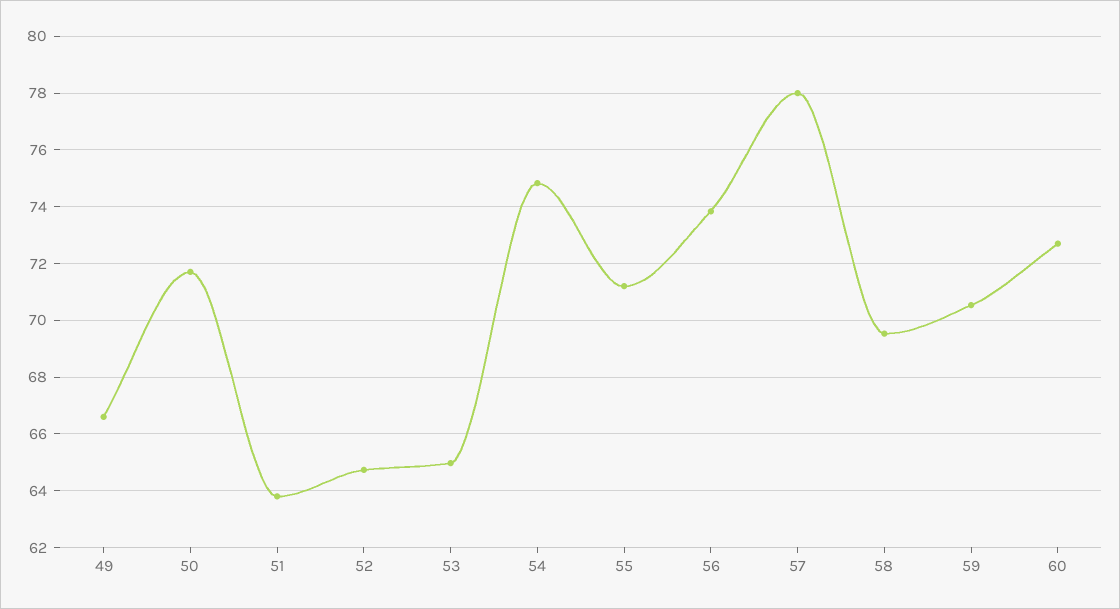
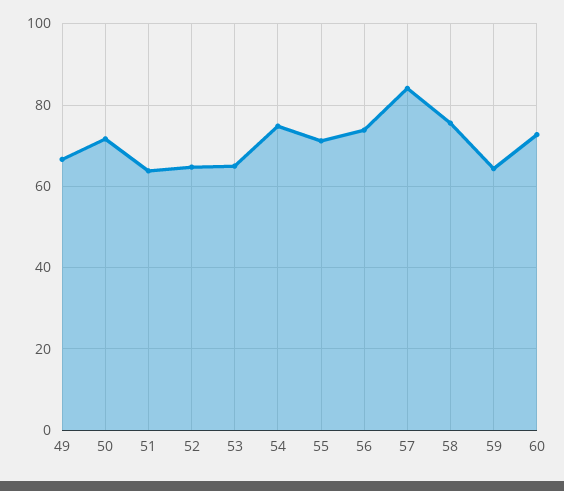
57: 78 -> 84
58: 69.5 -> 76
59: 70.5 -> 64

